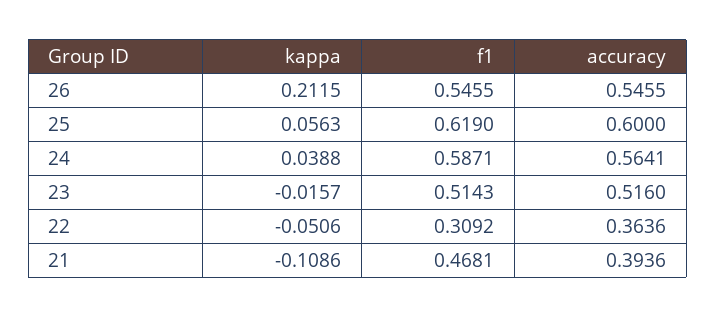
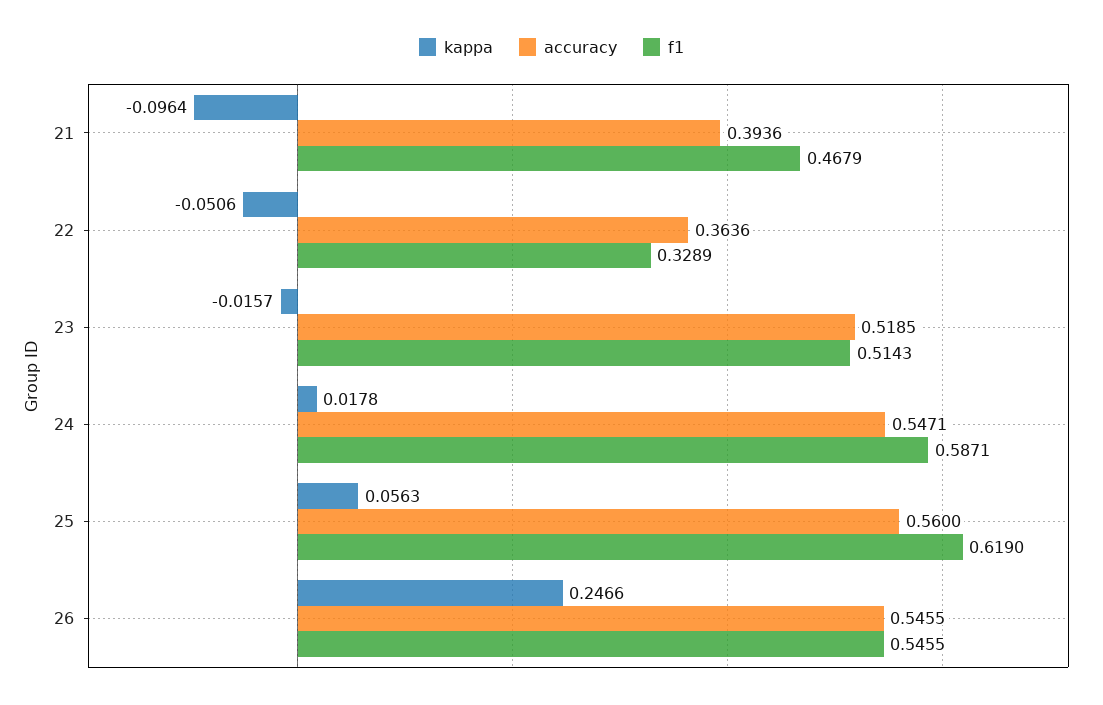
kappa, 26: 0.2115 -> 0.2466
accuracy, 25: 0.6 -> 0.56
kappa, 24: 0.0388 -> 0.0178
accuracy, 24: 0.5641 -> 0.5471
accuracy, 23: 0.516 -> 0.5185
f1, 22: 0.3092 -> 0.3289
kappa, 21: -0.1086 -> -0.0964
f1, 21: 0.4681 -> 0.4679

